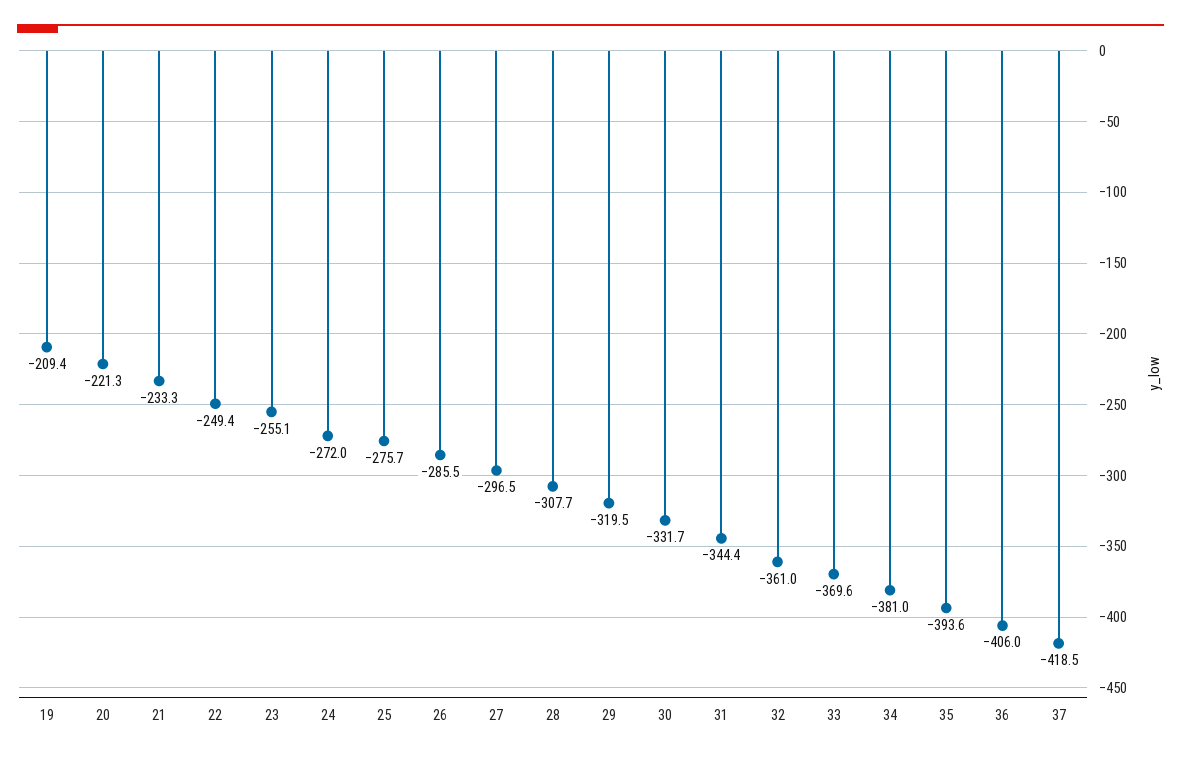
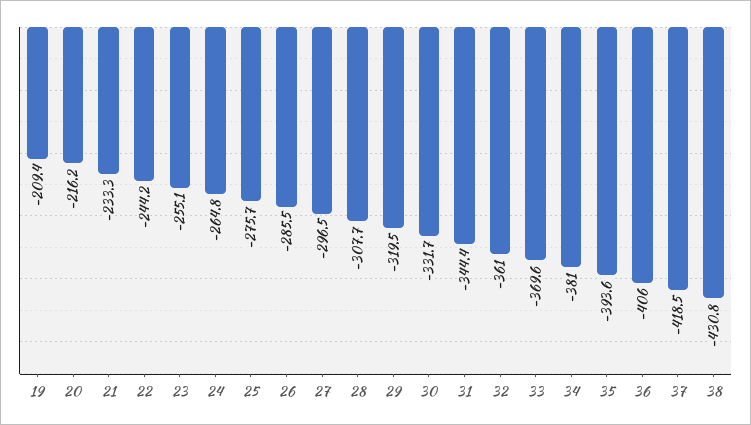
20: -221.3 -> -216.2
22: -249.4 -> -244.2
24: -272 -> -264.8
38: none -> -430.8

